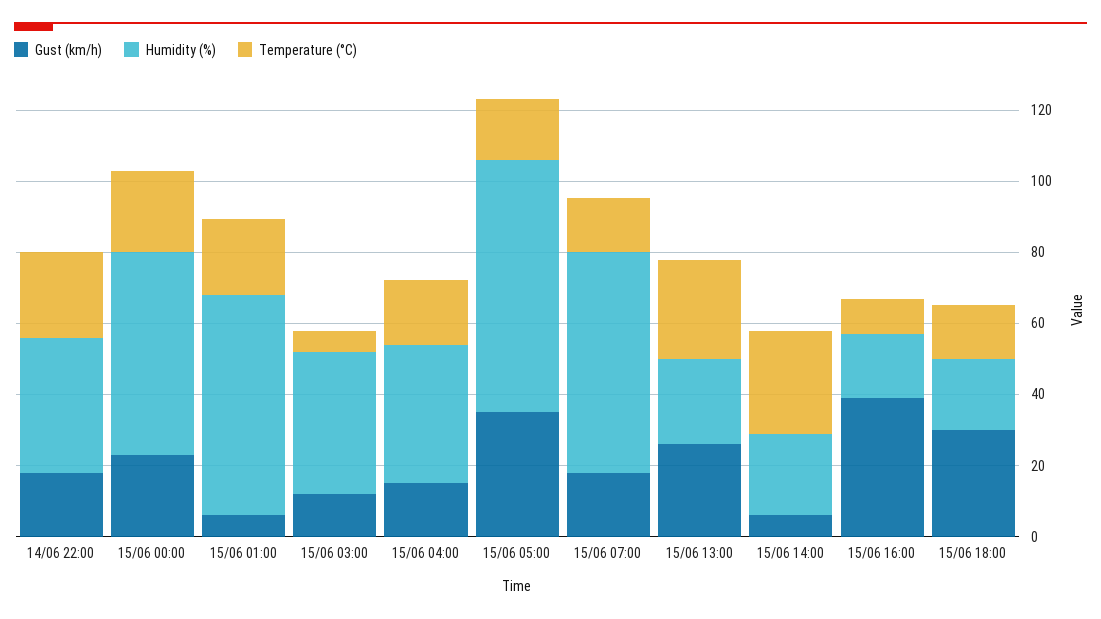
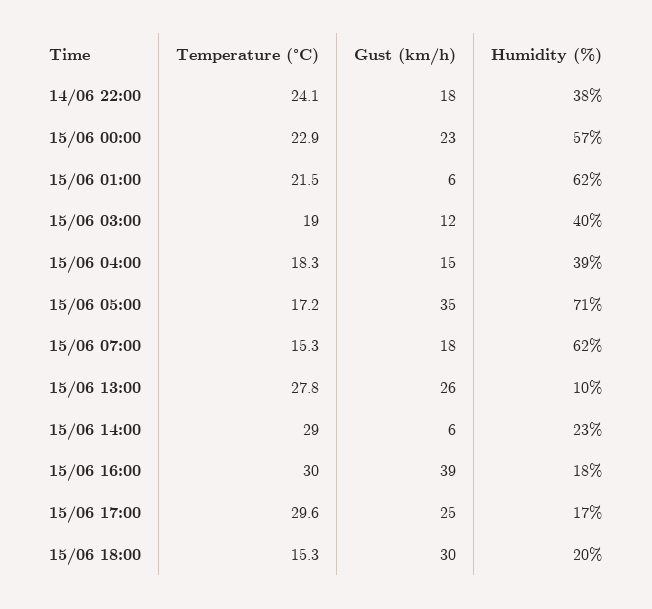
Temperature (°C), 15/06 03:00: 5 -> 19
Humidity (%), 15/06 13:00: 25 -> 10
Temperature (°C), 15/06 16:00: 10 -> 30
Temperature (°C), 15/06 17:00: none -> 29.6
Gust (km/h), 15/06 17:00: none -> 25
Humidity (%), 15/06 17:00: none -> 17

